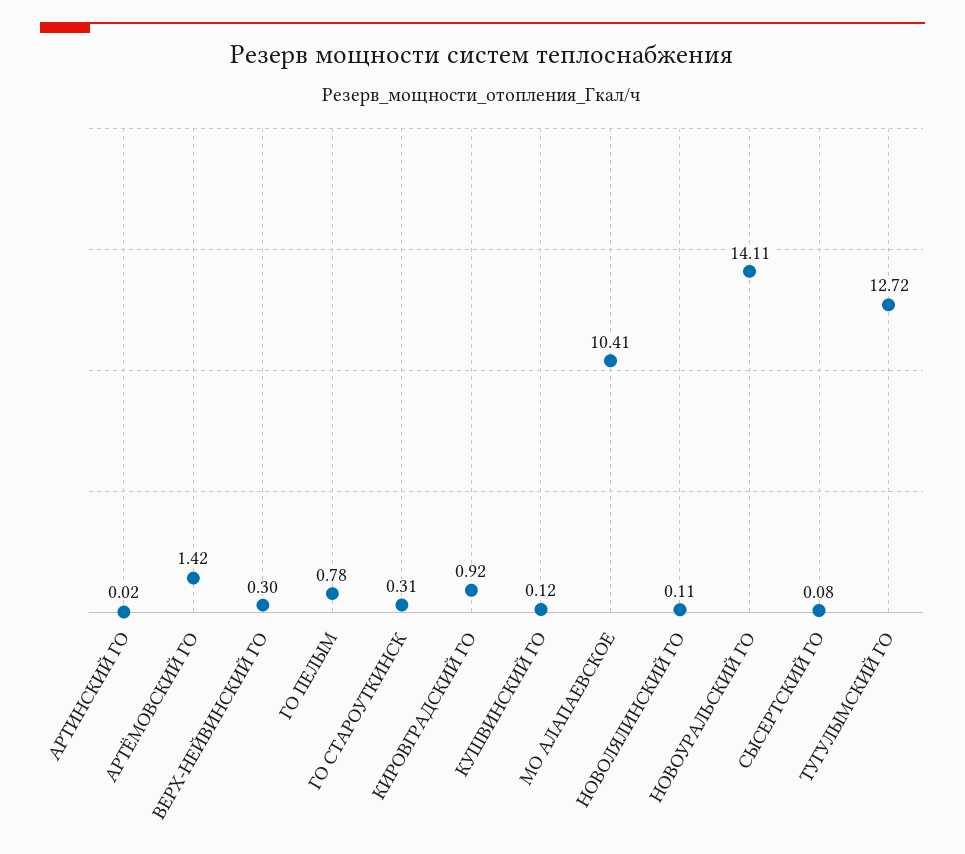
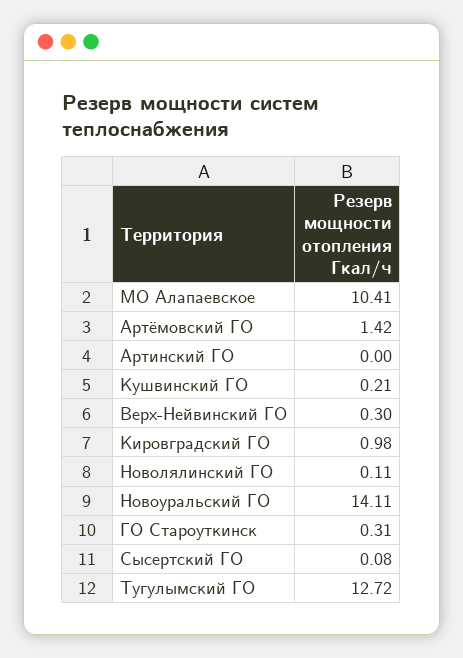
АРТИНСКИЙ ГО: 0.02 -> 0
ГО ПЕЛЫМ: 0.78 -> none
КИРОВГРАДСКИЙ ГО: 0.92 -> 0.98
КУШВИНСКИЙ ГО: 0.12 -> 0.21

